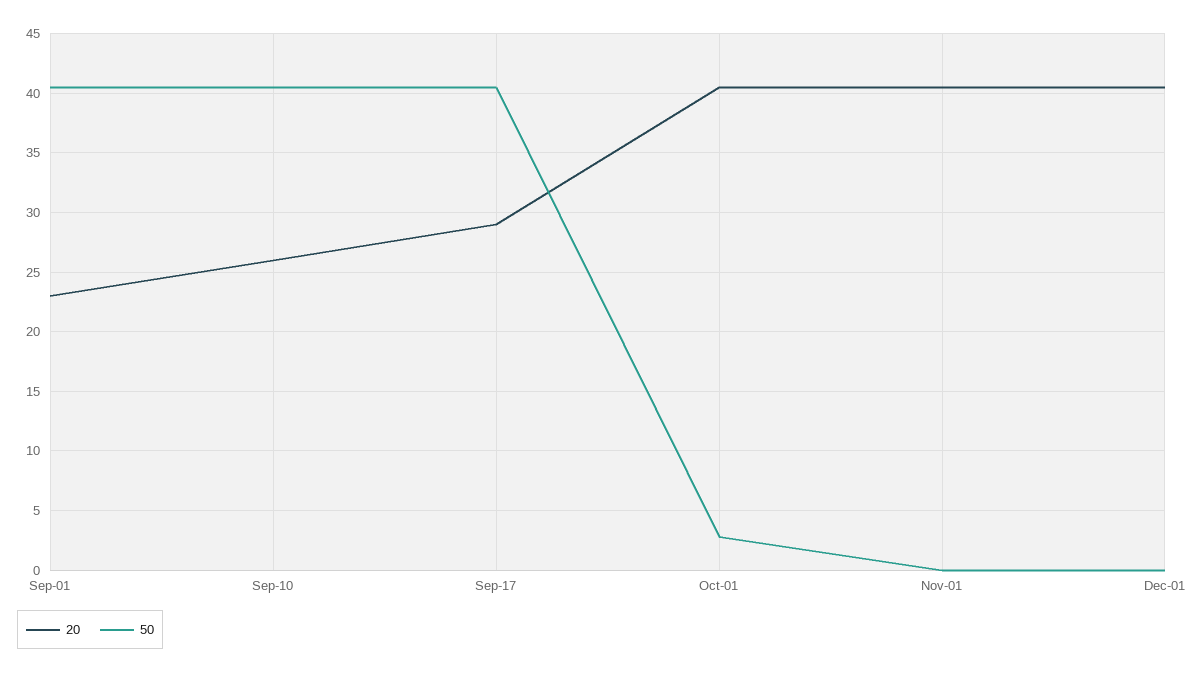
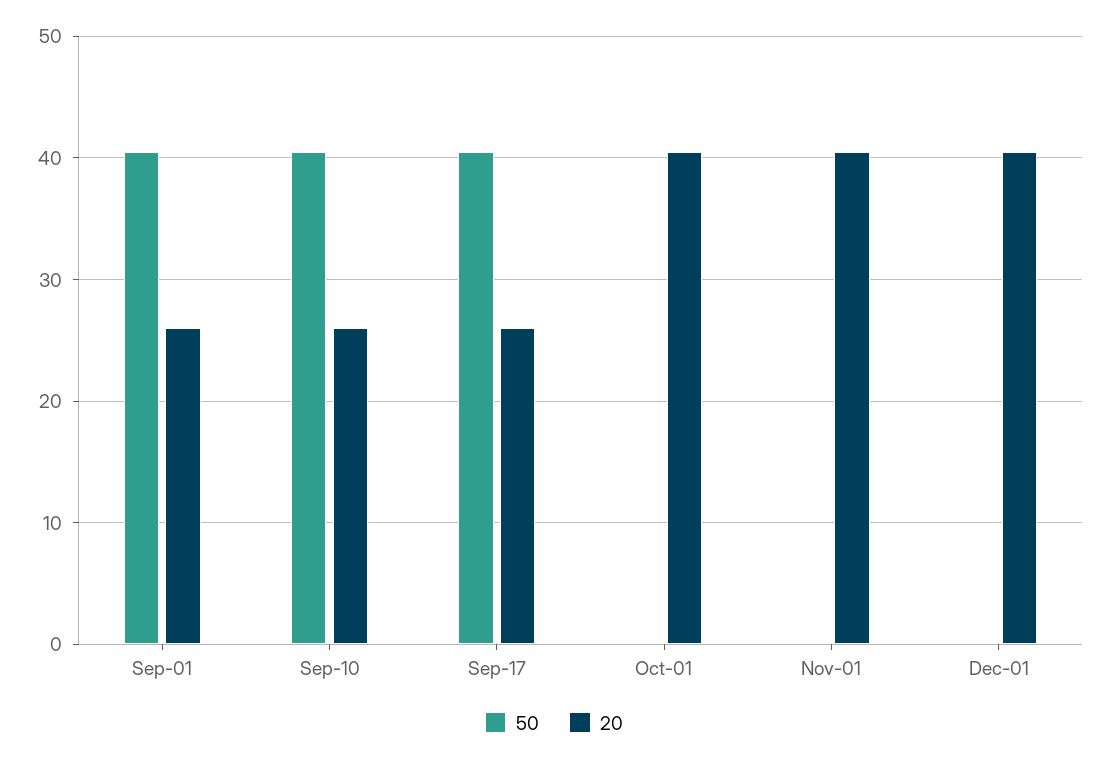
20, Sep-01: 23 -> 26
20, Sep-17: 29 -> 26
50, Oct-01: 3 -> 0

